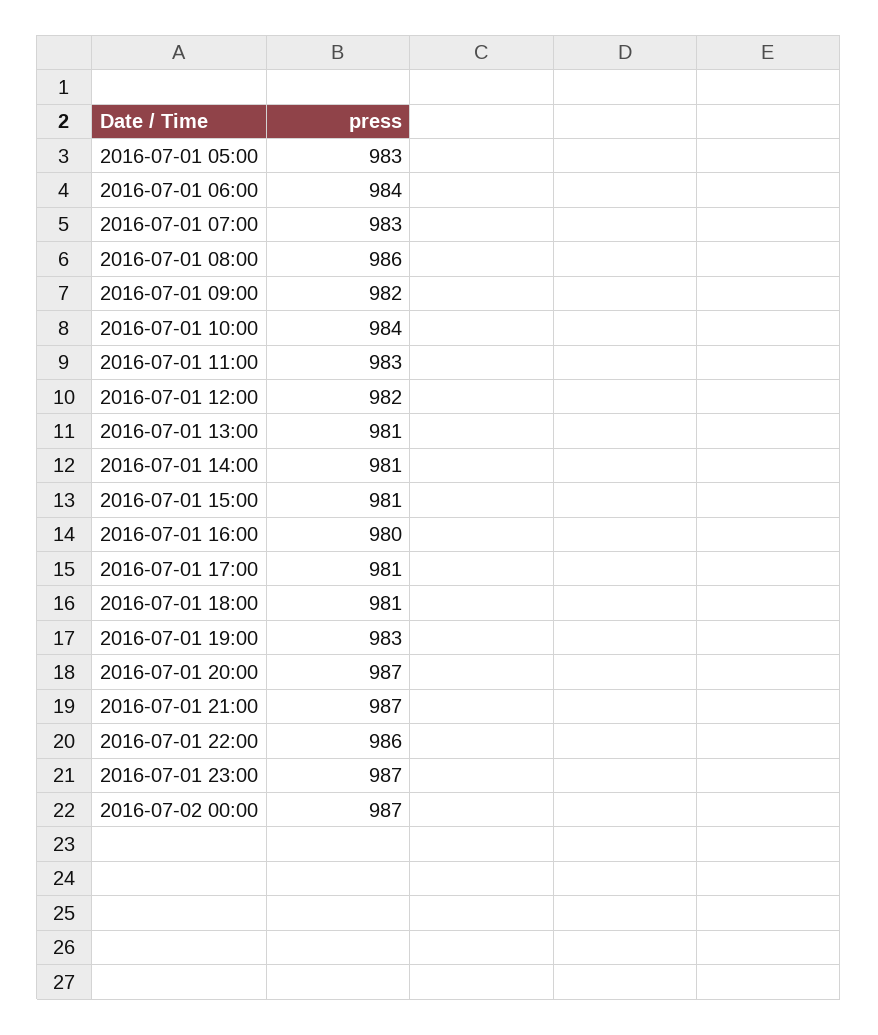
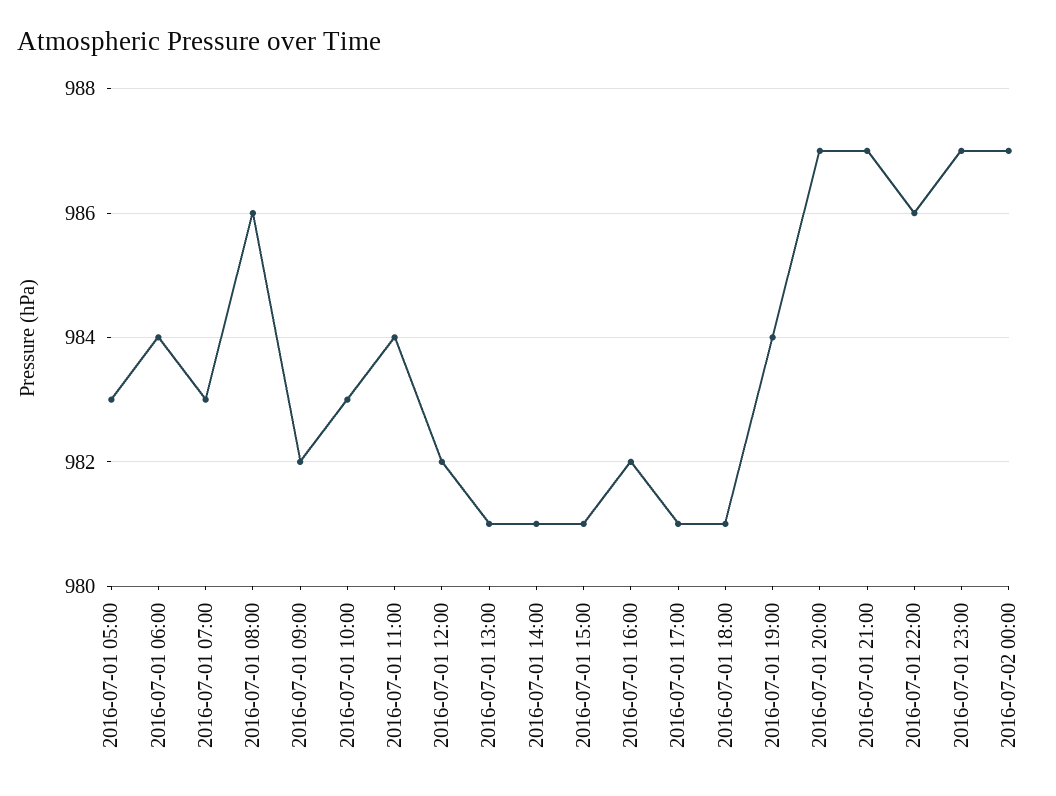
2016-07-01 10:00: 984 -> 983
2016-07-01 11:00: 983 -> 984
2016-07-01 16:00: 980 -> 982
2016-07-01 19:00: 983 -> 984

